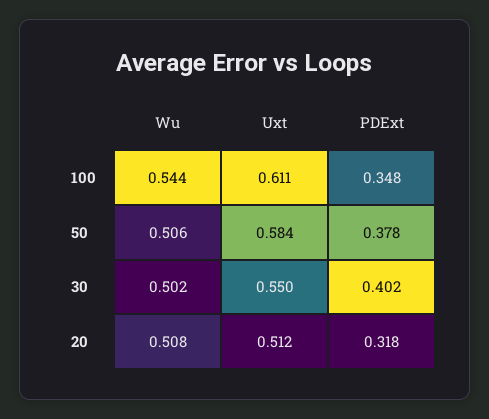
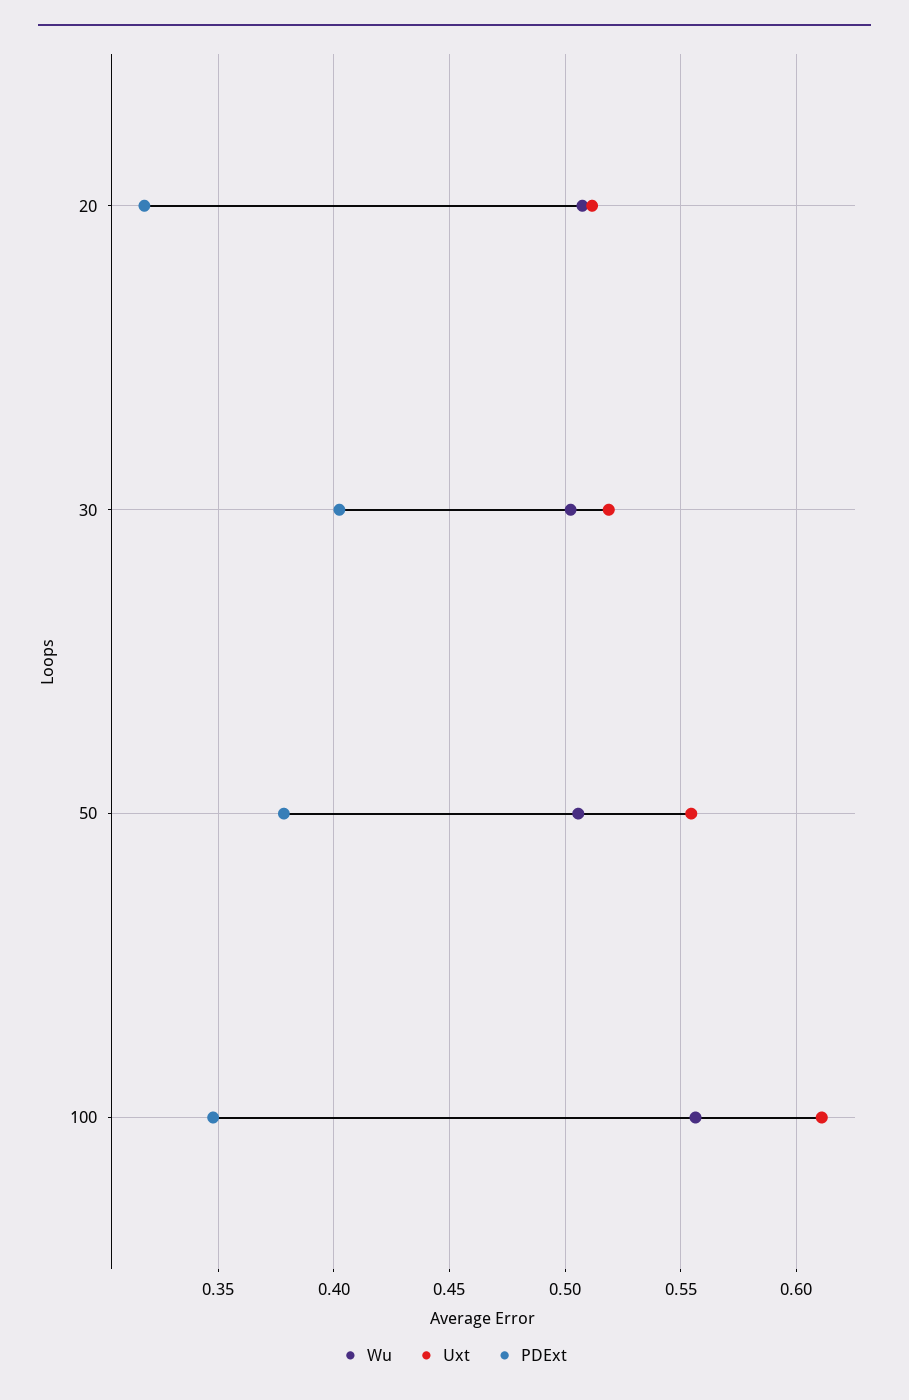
Wu, 100: 0.544 -> 0.555
Uxt, 50: 0.584 -> 0.555
Uxt, 30: 0.55 -> 0.52

